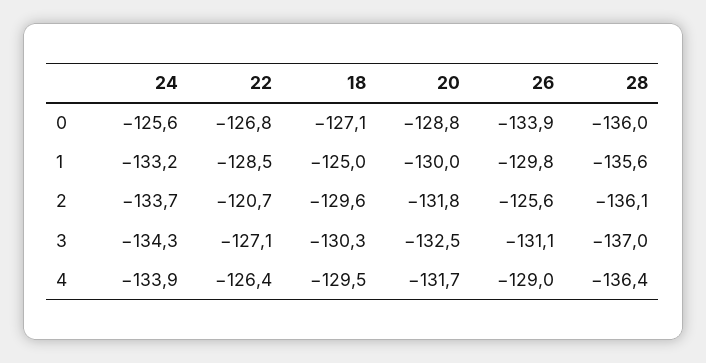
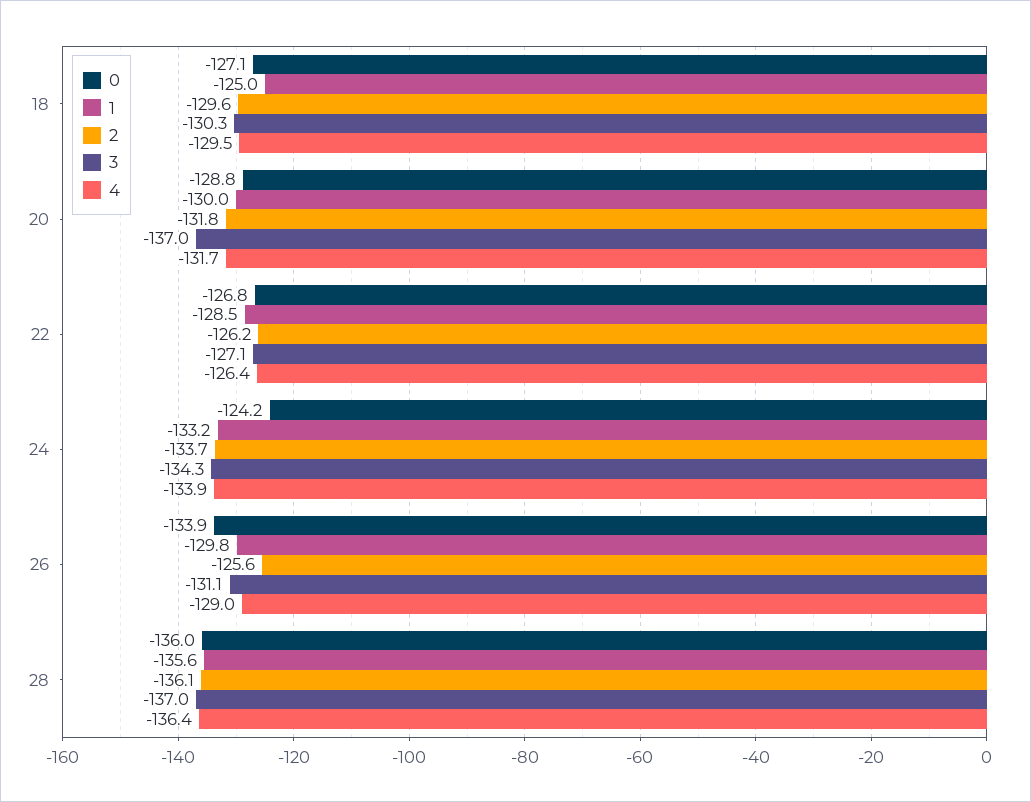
0, 24: -125.6 -> -124.2
2, 22: -120.7 -> -126.2
3, 20: -132.5 -> -137

